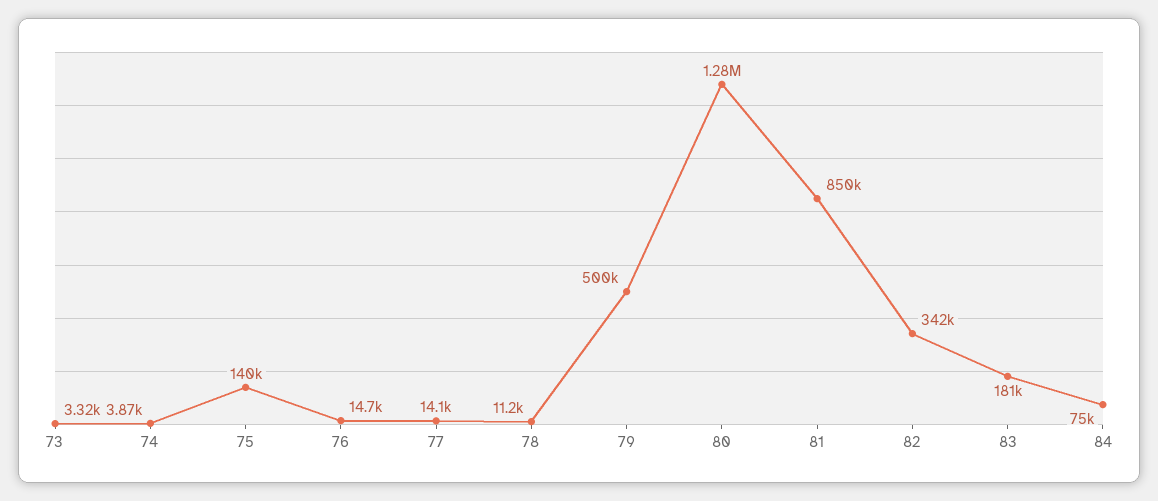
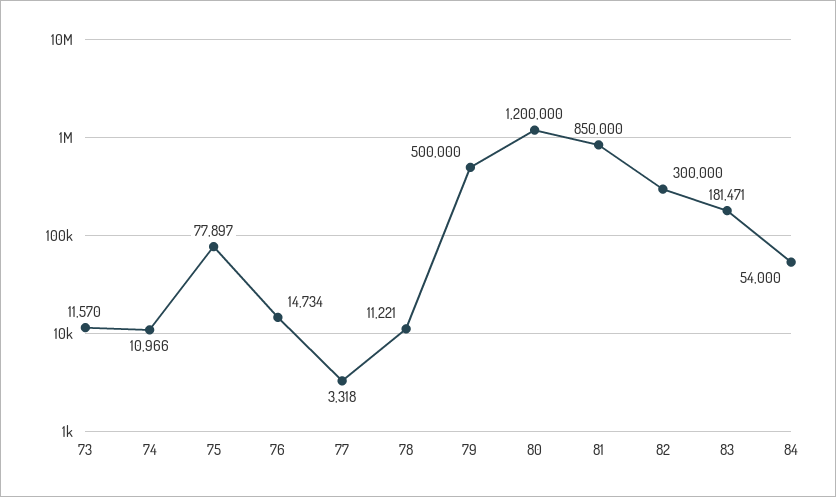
73: 3320 -> 11570
74: 3870 -> 10966
75: 140000 -> 77897
77: 14100 -> 3318
80: 1280000 -> 1200000
82: 342000 -> 300000
84: 75000 -> 54000

